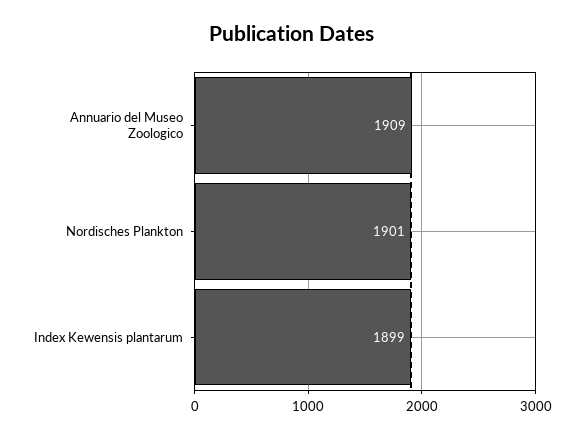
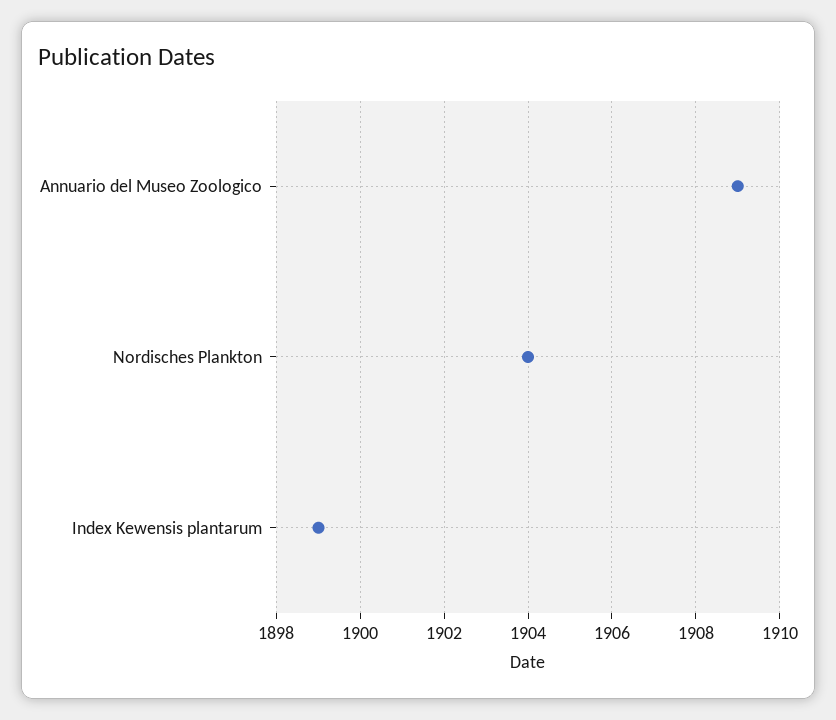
Nordisches Plankton: 1901 -> 1904

